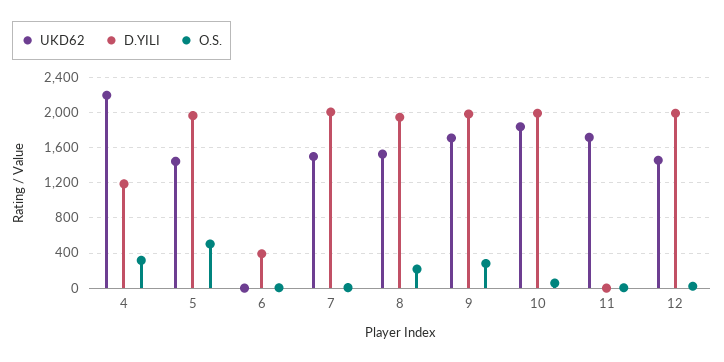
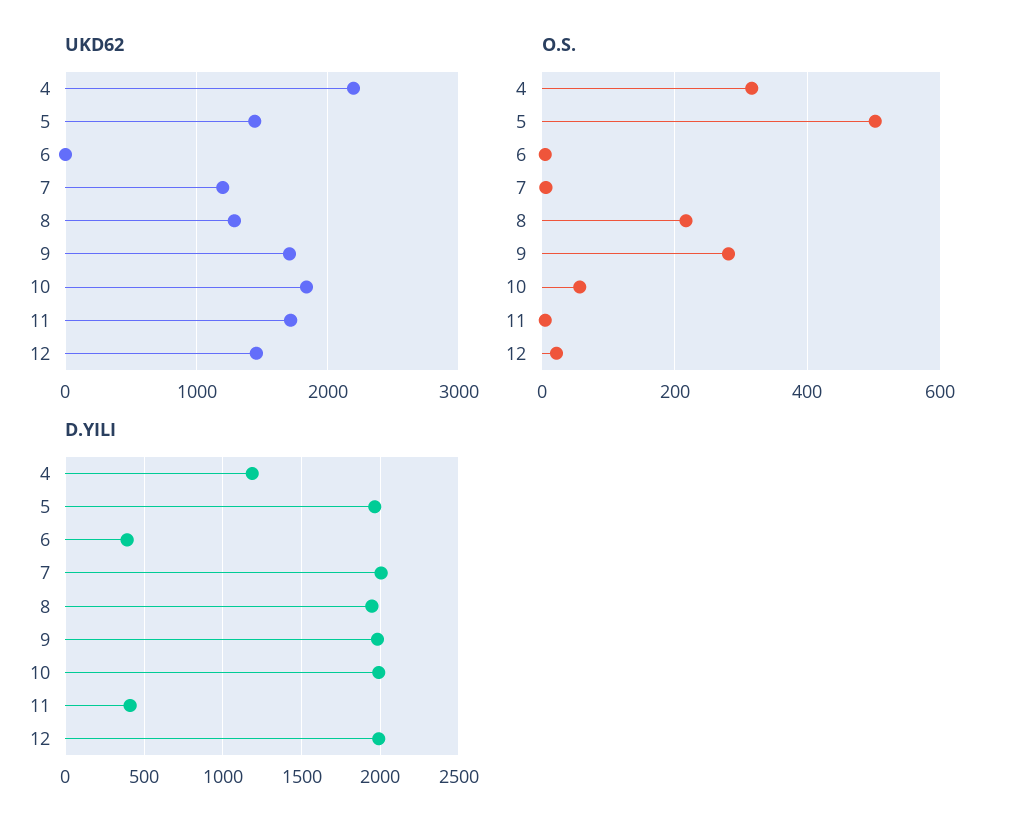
UKD62, 7: 1500 -> 1200
UKD62, 8: 1500 -> 1300
D.YILI, 11: 0 -> 400

